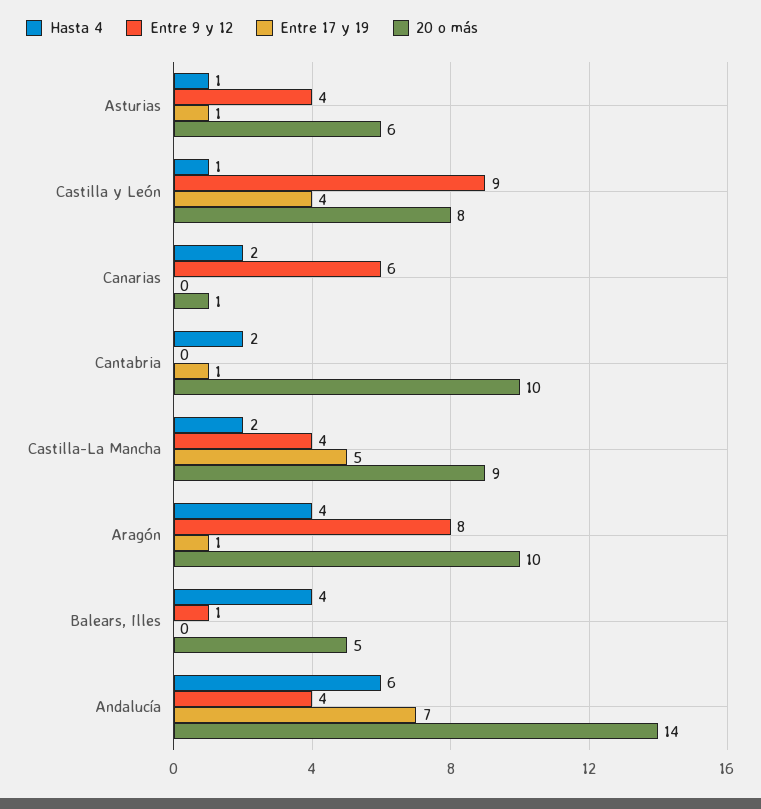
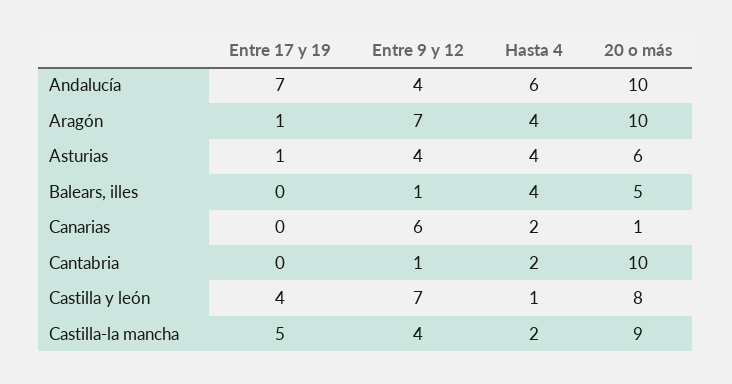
Hasta 4, Asturias: 1 -> 4
Entre 9 y 12, Castilla y León: 9 -> 7
Entre 9 y 12, Cantabria: 0 -> 1
Entre 17 y 19, Cantabria: 1 -> 0
Entre 9 y 12, Aragón: 8 -> 7
20 o más, Andalucía: 14 -> 10

